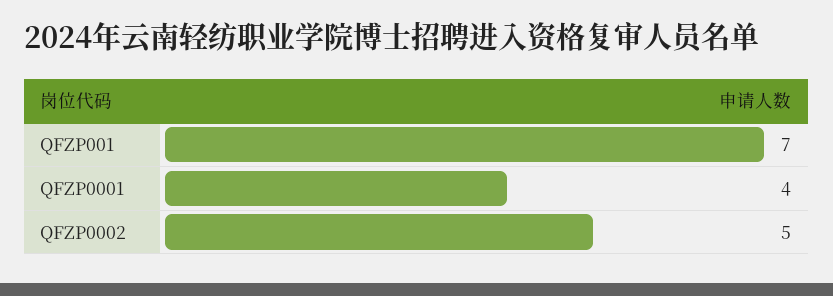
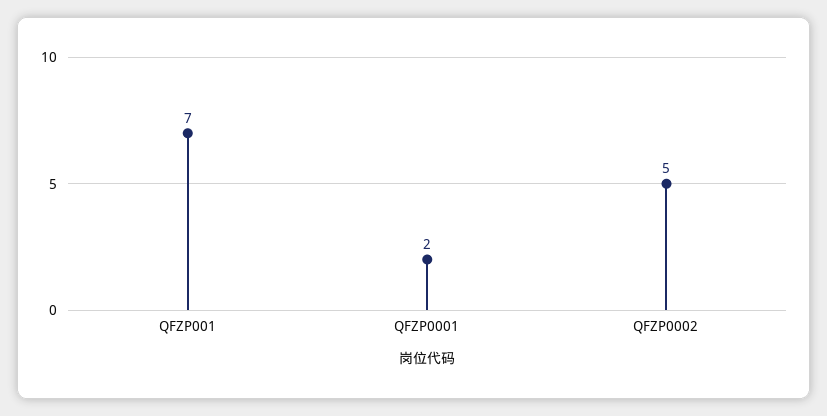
QFZP0001: 4 -> 2

